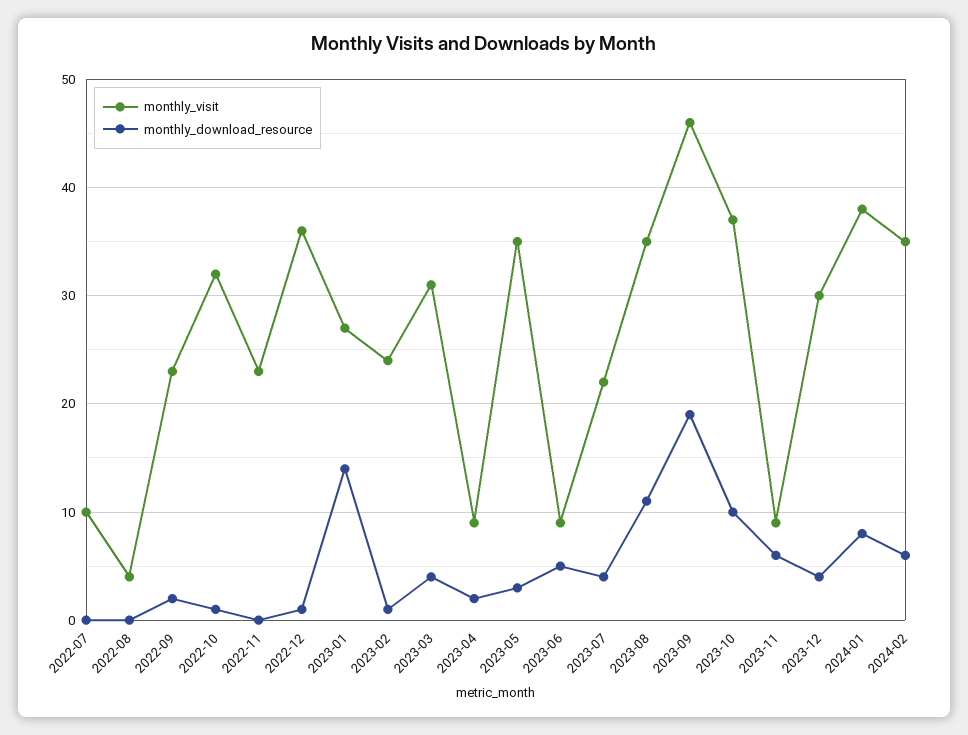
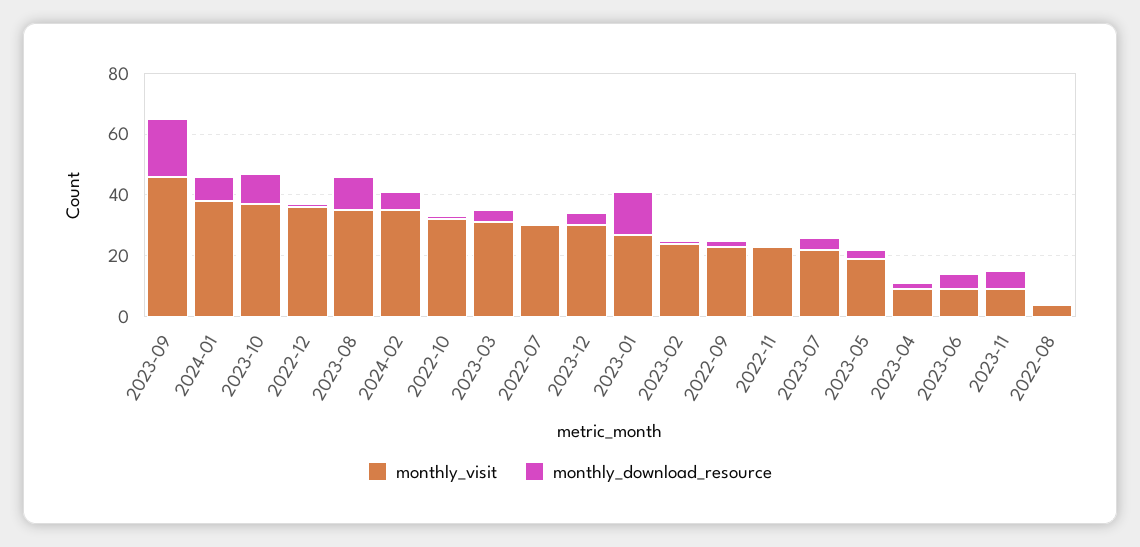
monthly_visit, 2022-07: 10 -> 30
monthly_visit, 2023-05: 35 -> 20

